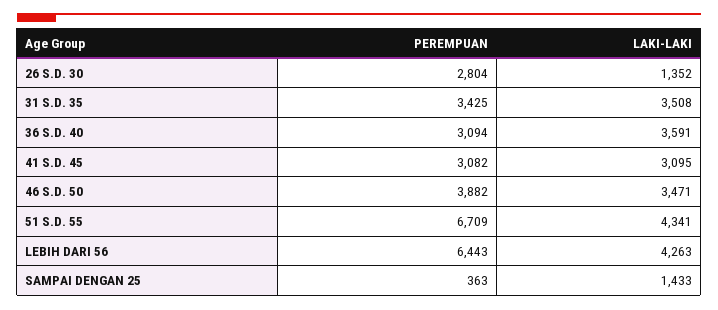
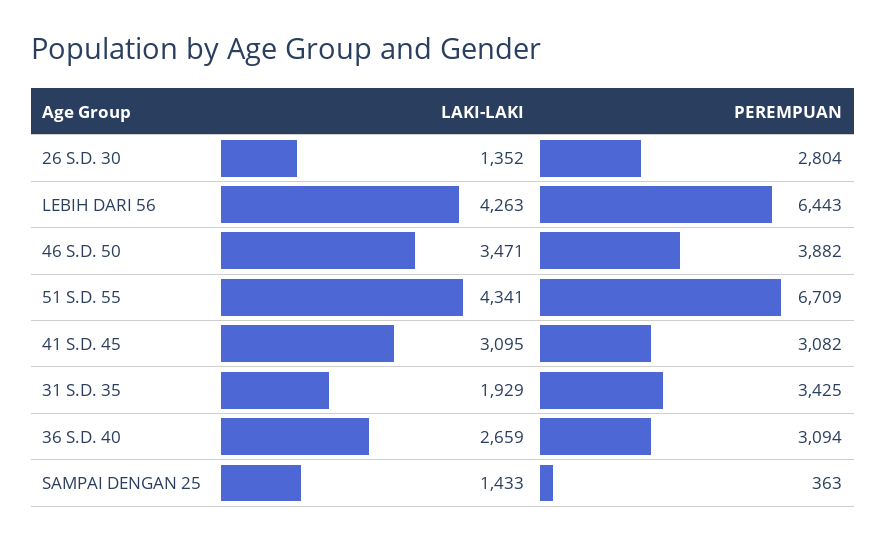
LAKI-LAKI, 31 S.D. 35: 3508 -> 1929
LAKI-LAKI, 36 S.D. 40: 3591 -> 2659

